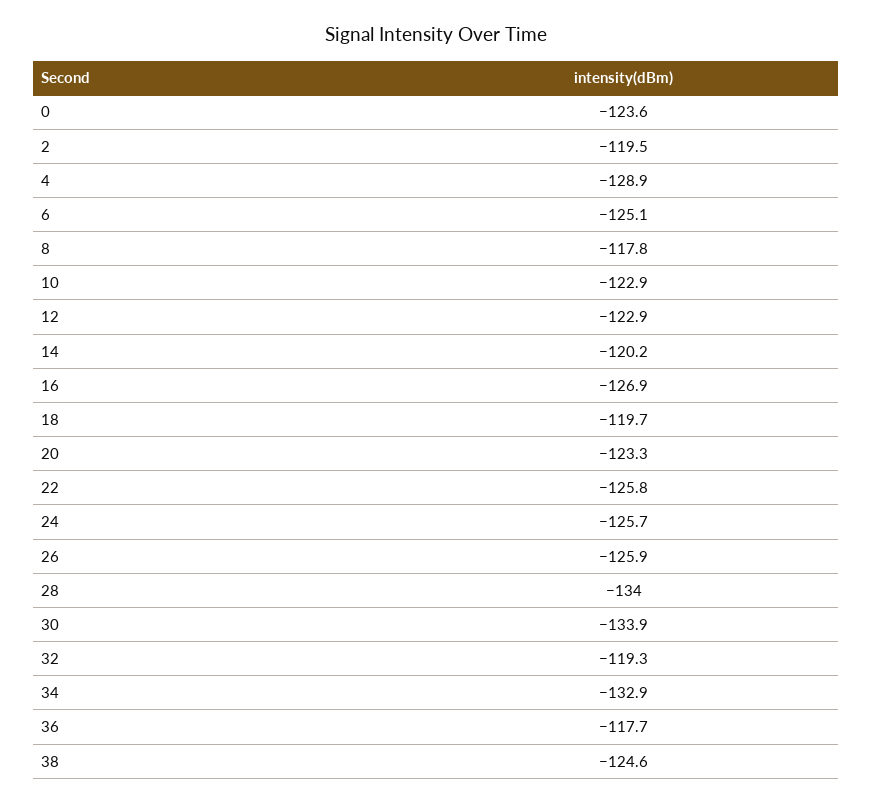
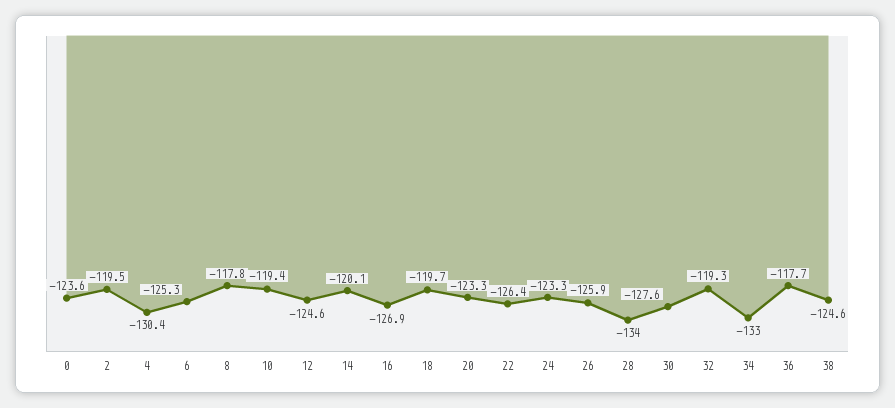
4: -128.9 -> -130.4
6: -125.1 -> -125.3
10: -122.9 -> -119.4
12: -122.9 -> -124.6
14: -120.2 -> -120.1
22: -125.8 -> -126.4
24: -125.7 -> -123.3
30: -133.9 -> -127.6
34: -132.9 -> -133

